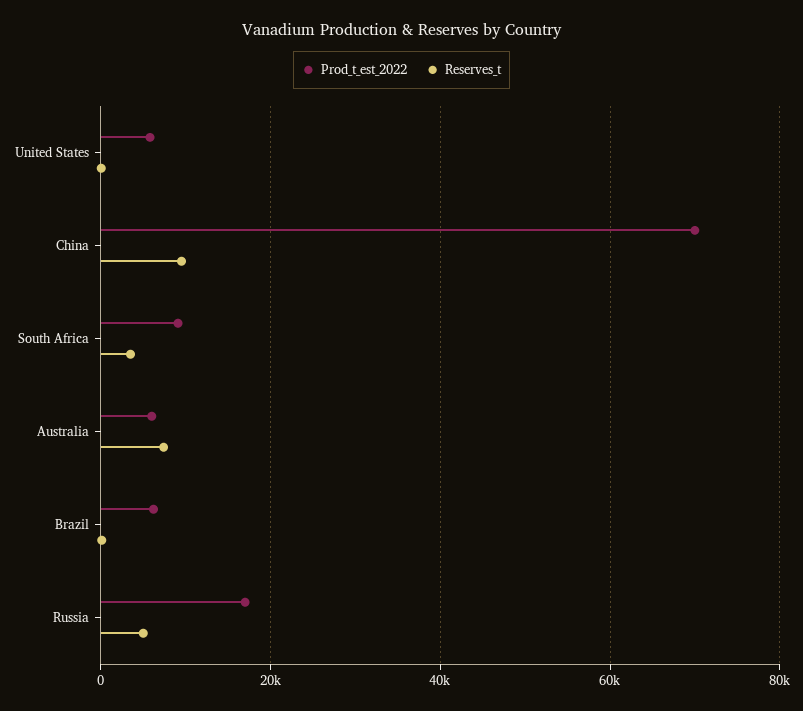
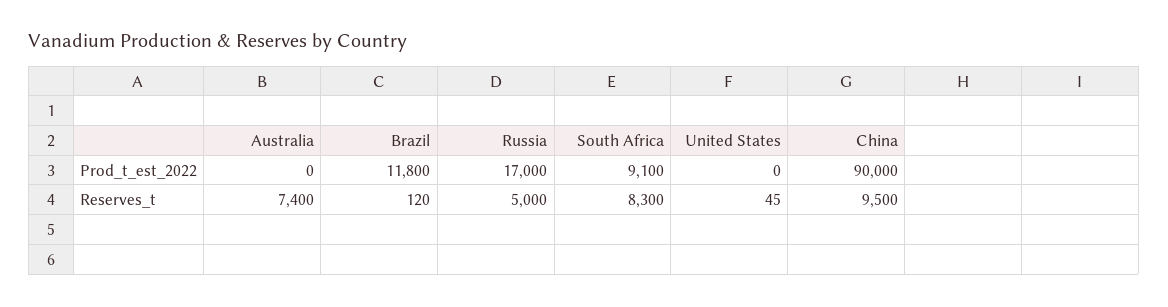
Prod_t_est_2022, United States: 6000 -> 0
Prod_t_est_2022, China: 70000 -> 90000
Reserves_t, South Africa: 4000 -> 8300
Prod_t_est_2022, Australia: 6000 -> 0
Prod_t_est_2022, Brazil: 6000 -> 11800

